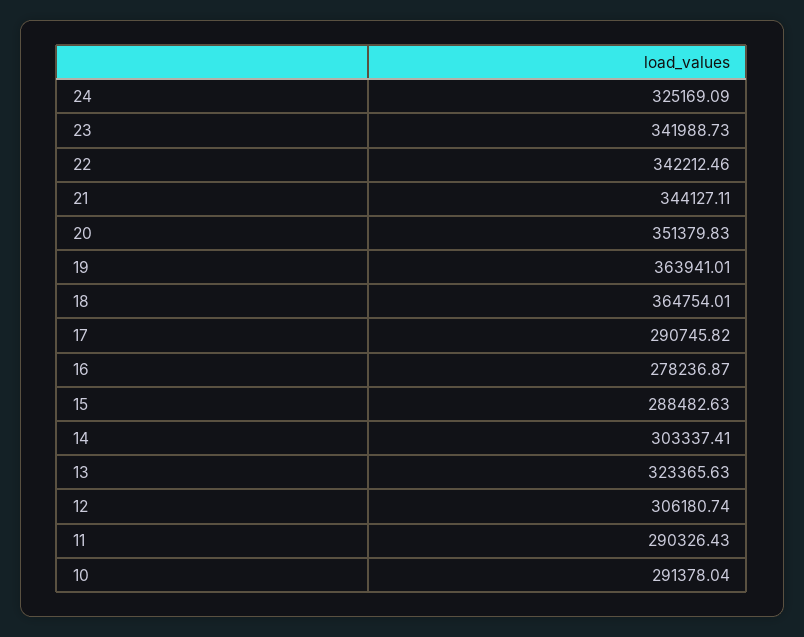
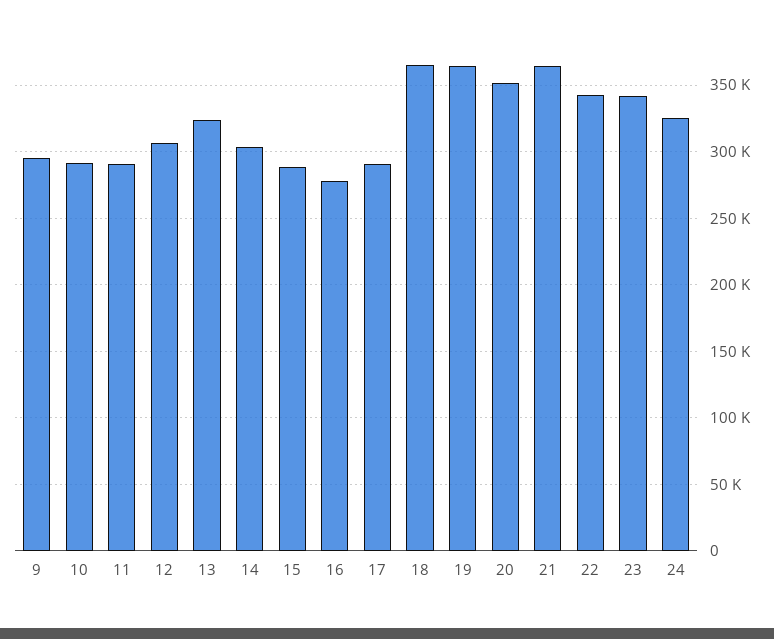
21: 344127.11 -> 365000
9: none -> 295000

